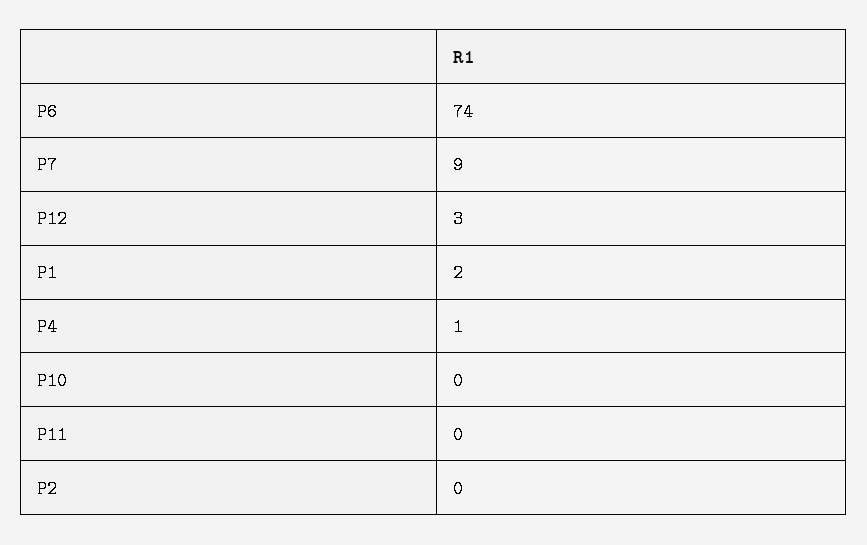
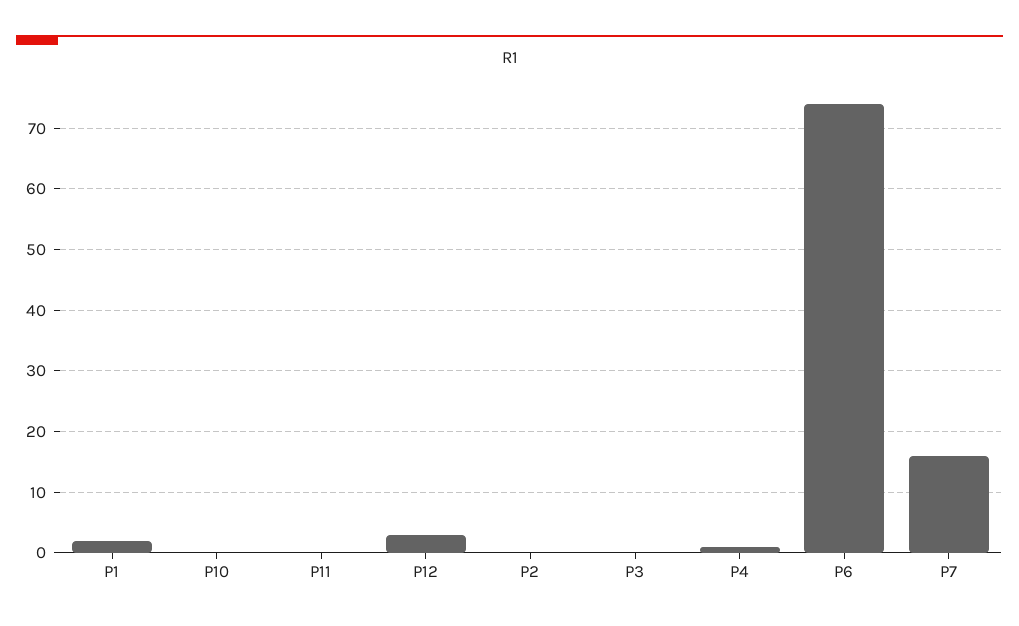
P7: 9 -> 16
P3: none -> 0

